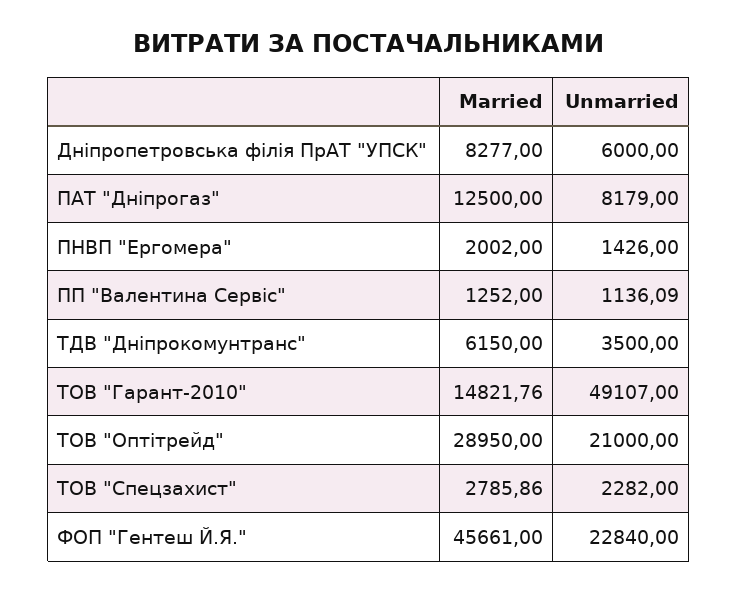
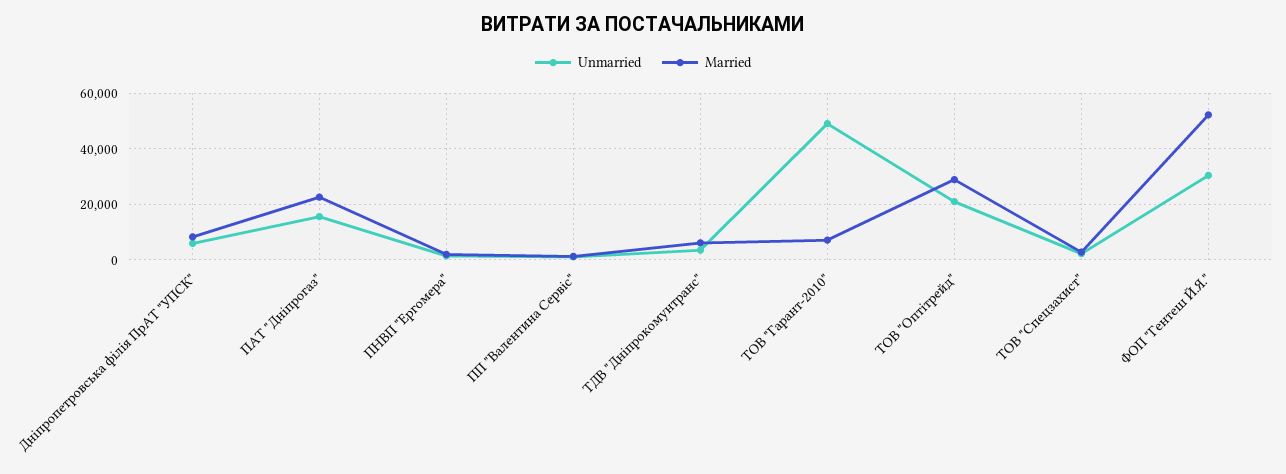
Married, ПАТ "Дніпрогаз": 12500 -> 22500
Unmarried, ПАТ "Дніпрогаз": 8179 -> 15000
Married, ТОВ "Гарант-2010": 14821.76 -> 7500
Married, ФОП "Гентеш Й.Я.": 45661 -> 52500
Unmarried, ФОП "Гентеш Й.Я.": 22840 -> 30000

